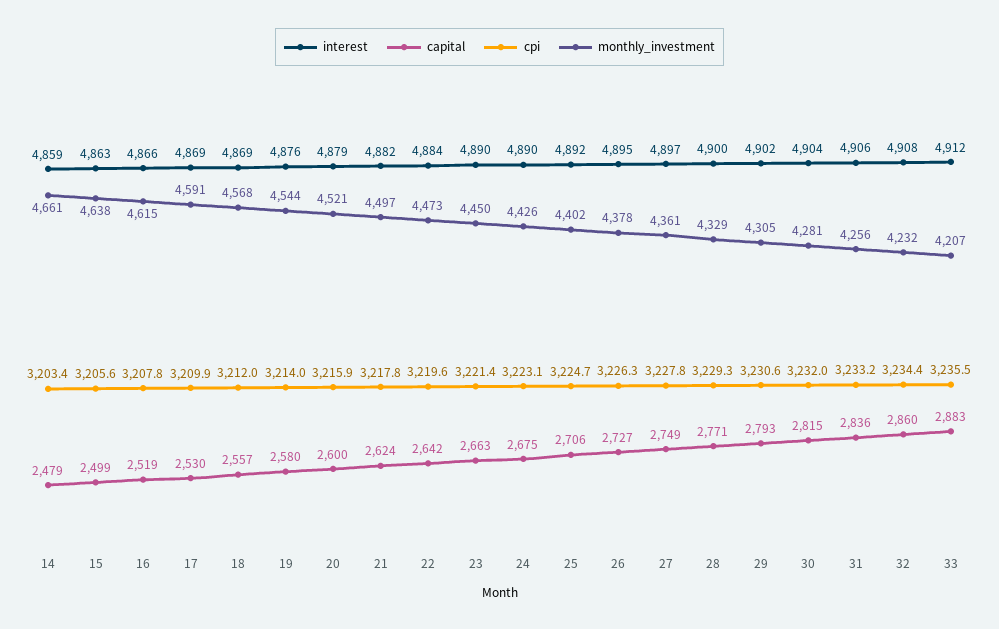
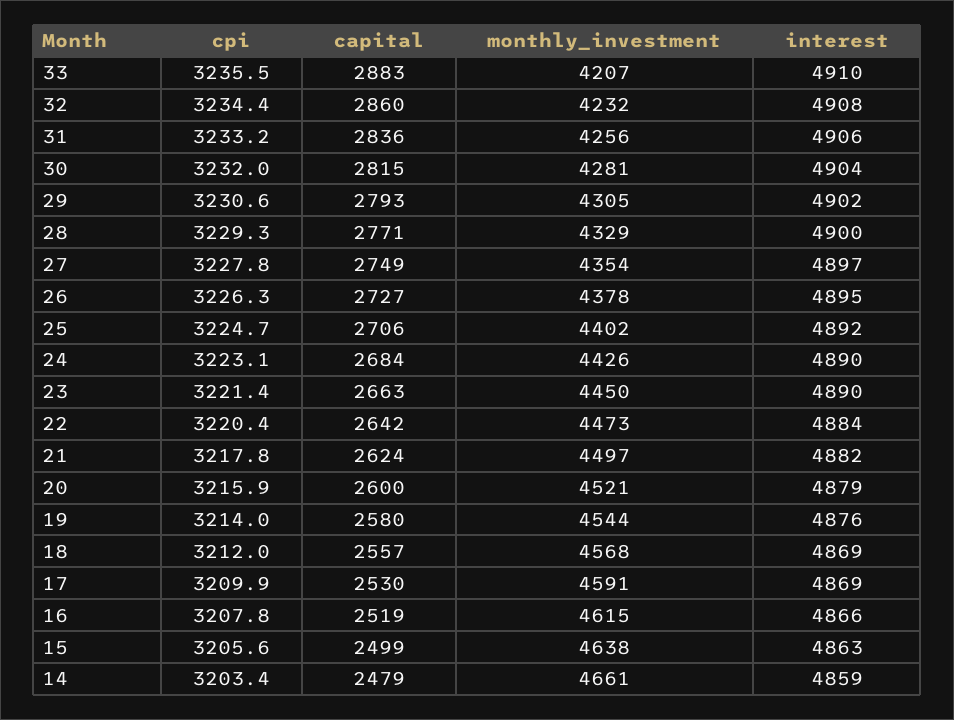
cpi, 22: 3219.6 -> 3220.4
capital, 24: 2675 -> 2684
monthly_investment, 27: 4361 -> 4354
interest, 33: 4912 -> 4910

